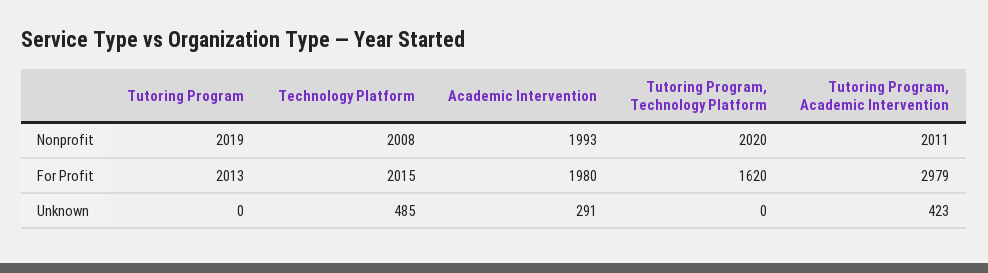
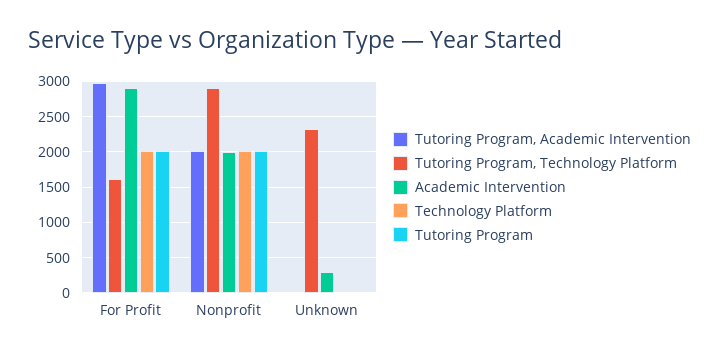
Tutoring Program, Technology Platform, Nonprofit: 2020 -> 2900
Academic Intervention, For Profit: 1980 -> 2900
Technology Platform, Unknown: 485 -> 0
Tutoring Program, Technology Platform, Unknown: 0 -> 2300
Tutoring Program, Academic Intervention, Unknown: 423 -> 0

